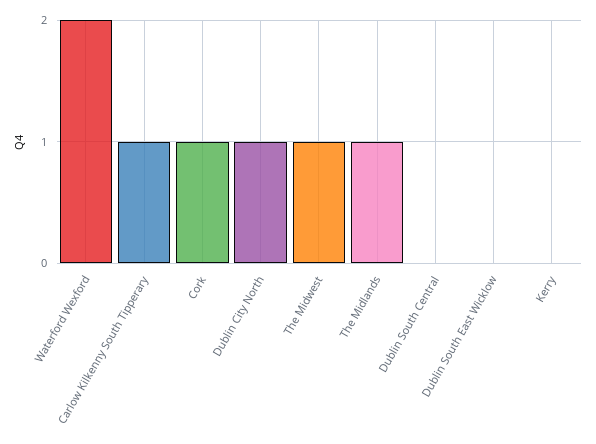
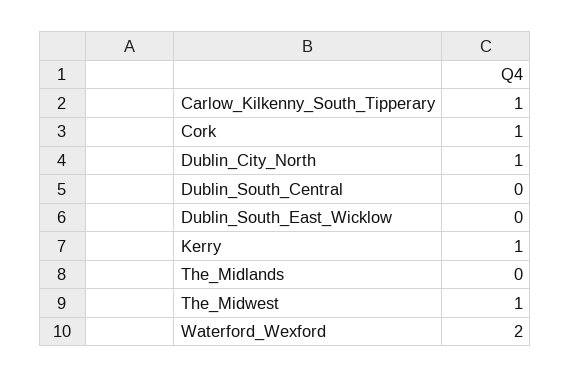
The Midlands: 1 -> 0
Kerry: 0 -> 1

